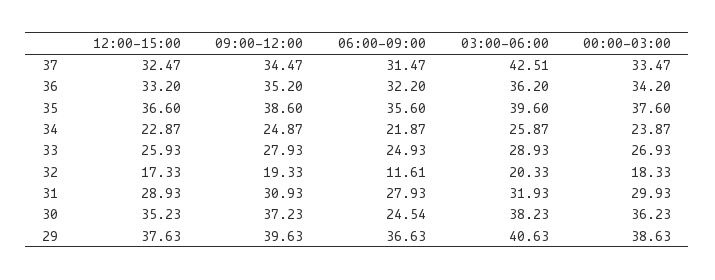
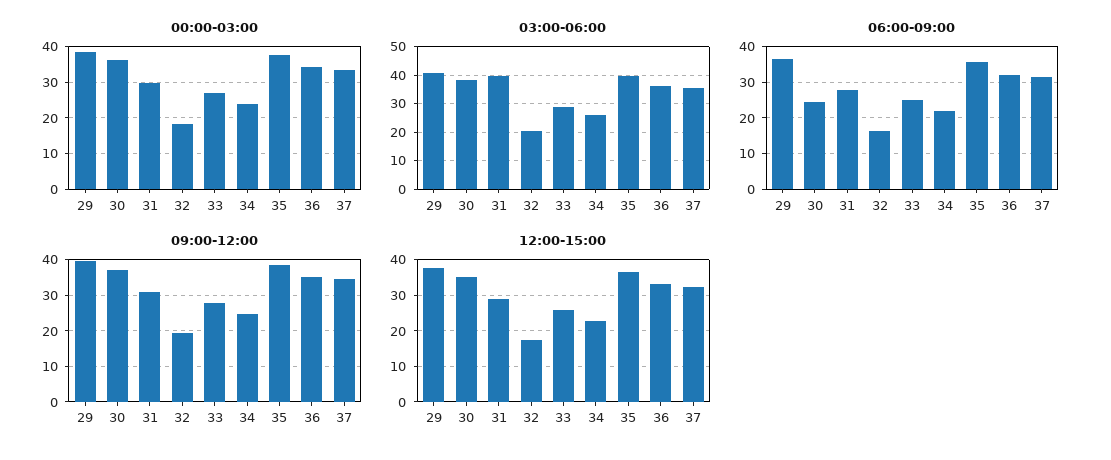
03:00-06:00, 37: 42.51 -> 35
06:00-09:00, 32: 11.61 -> 16
03:00-06:00, 31: 31.93 -> 40

